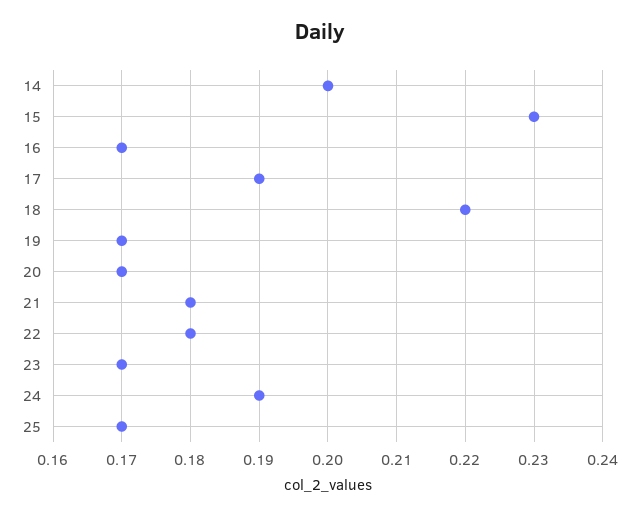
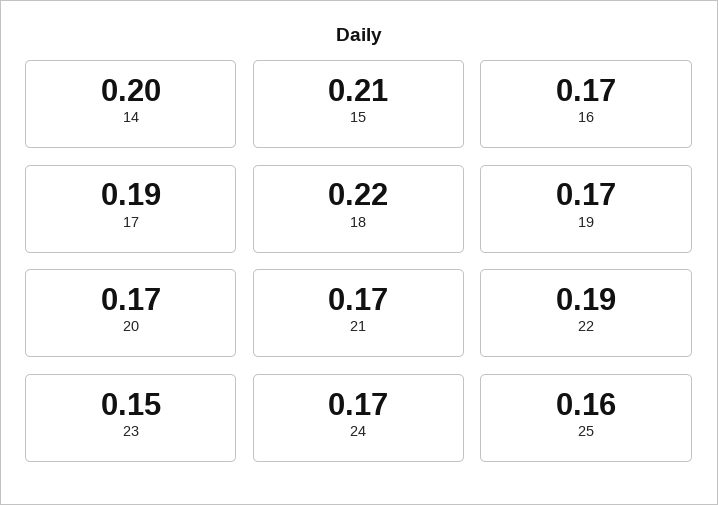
15: 0.23 -> 0.21
21: 0.18 -> 0.17
22: 0.18 -> 0.19
23: 0.17 -> 0.15
24: 0.19 -> 0.17
25: 0.17 -> 0.16

